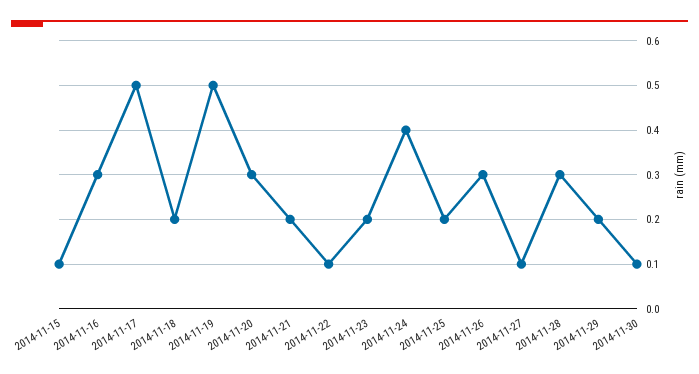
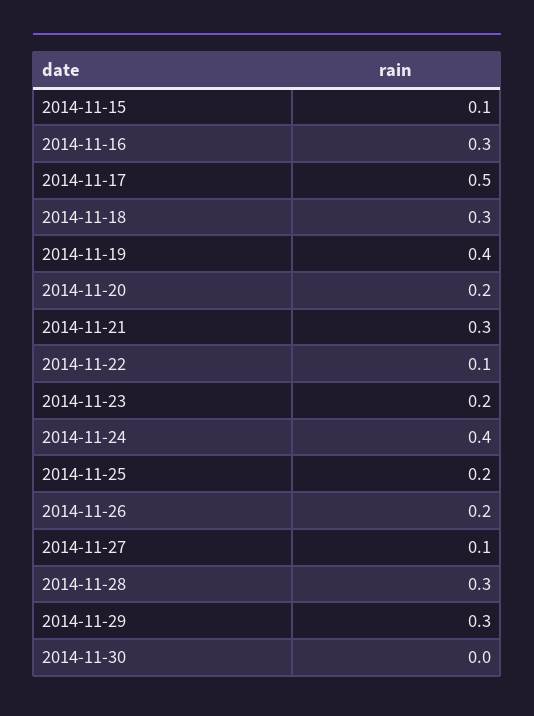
2014-11-18: 0.2 -> 0.3
2014-11-19: 0.5 -> 0.4
2014-11-20: 0.3 -> 0.2
2014-11-21: 0.2 -> 0.3
2014-11-26: 0.3 -> 0.2
2014-11-29: 0.2 -> 0.3
2014-11-30: 0.1 -> 0

